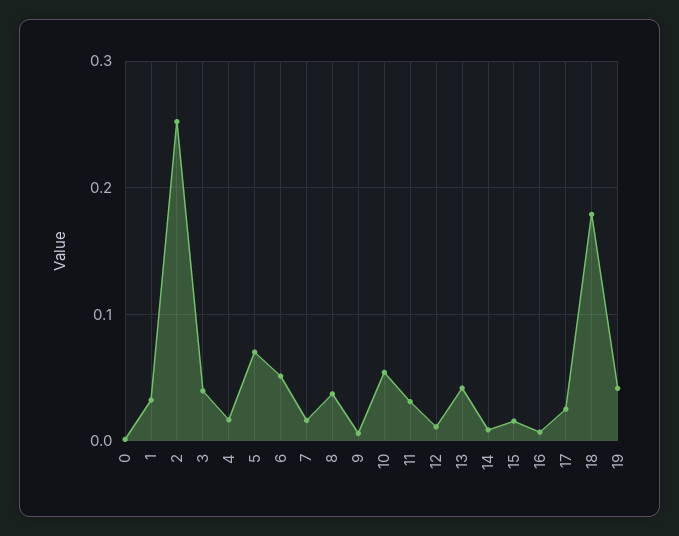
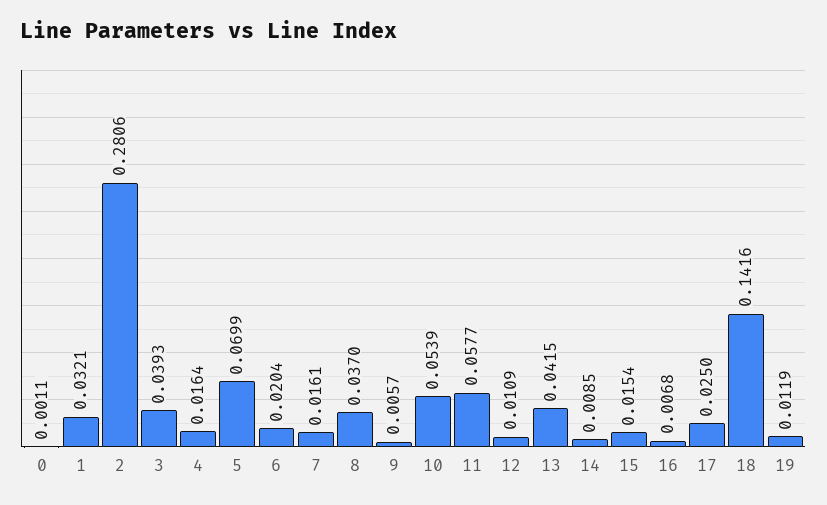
2: 0.25 -> 0.2806
6: 0.05 -> 0.0204
11: 0.03 -> 0.0577
18: 0.18 -> 0.1416
19: 0.04 -> 0.0119

